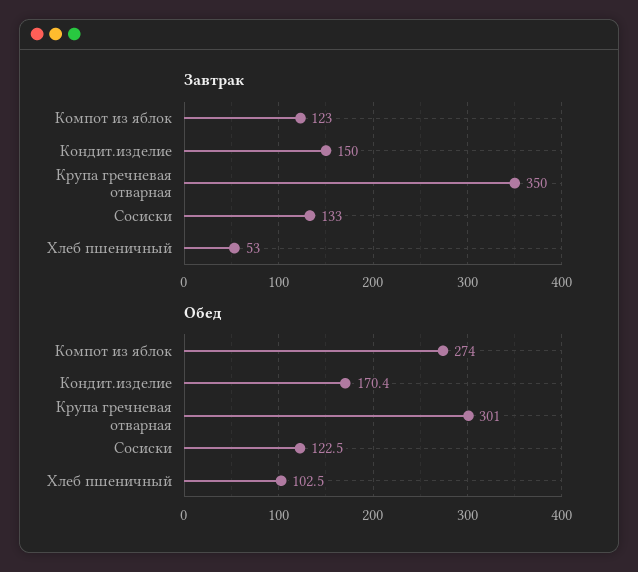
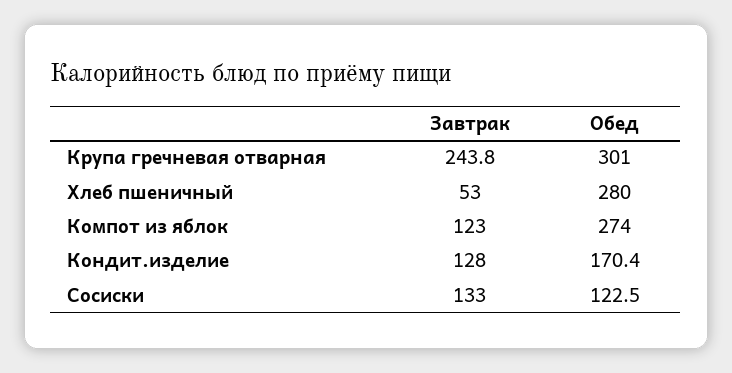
Завтрак, Кондит.изделие: 150 -> 128
Завтрак, Крупа гречневая отварная: 350 -> 243.8
Обед, Хлеб пшеничный: 102.5 -> 280

